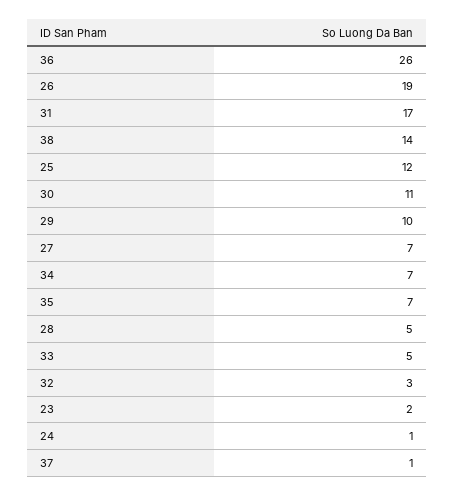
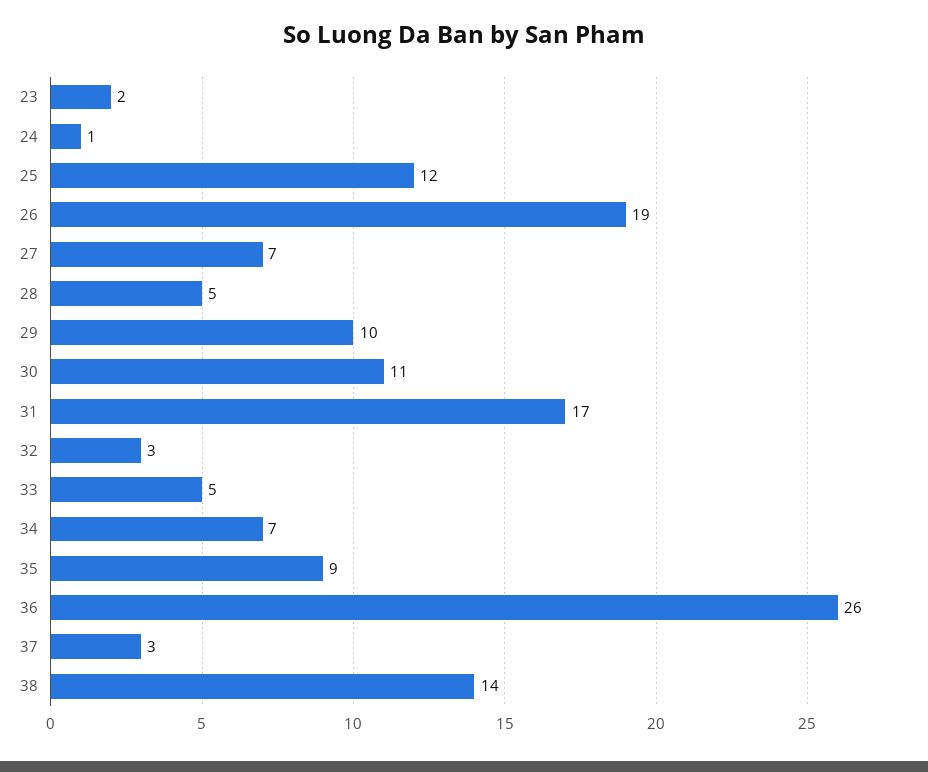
35: 7 -> 9
37: 1 -> 3

